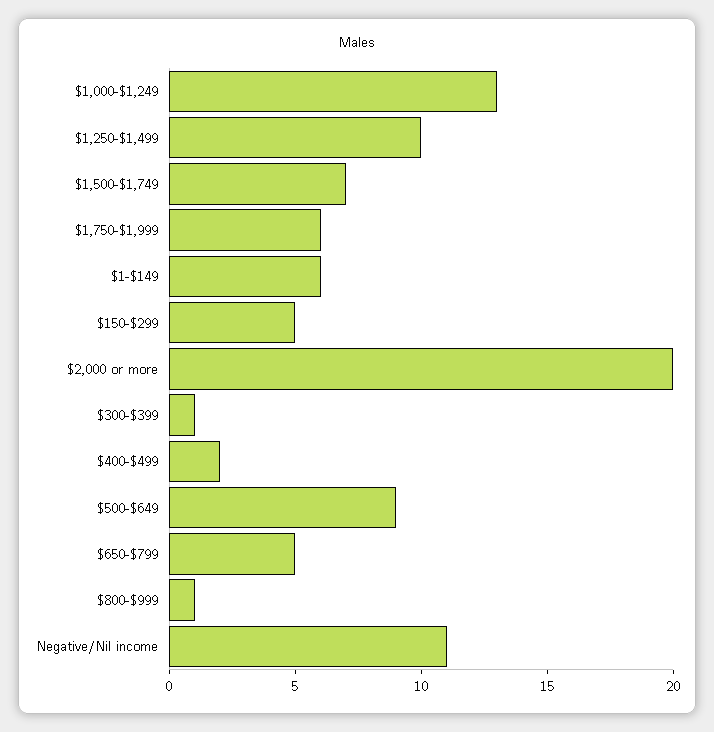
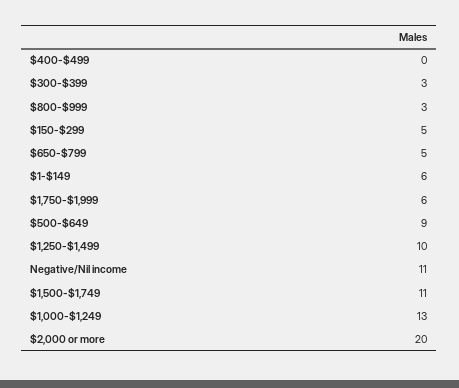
$1,500-$1,749: 7 -> 11
$300-$399: 1 -> 3
$400-$499: 2 -> 0
$800-$999: 1 -> 3

